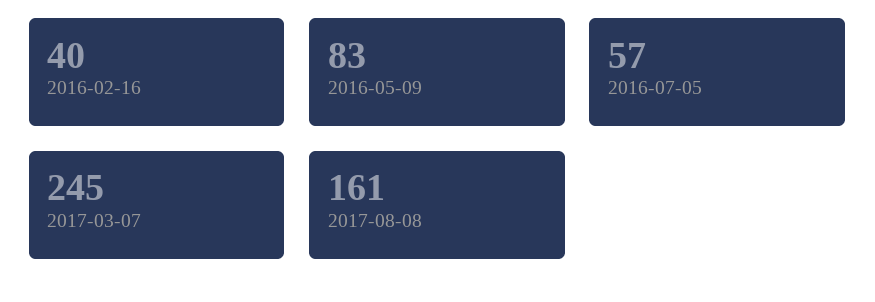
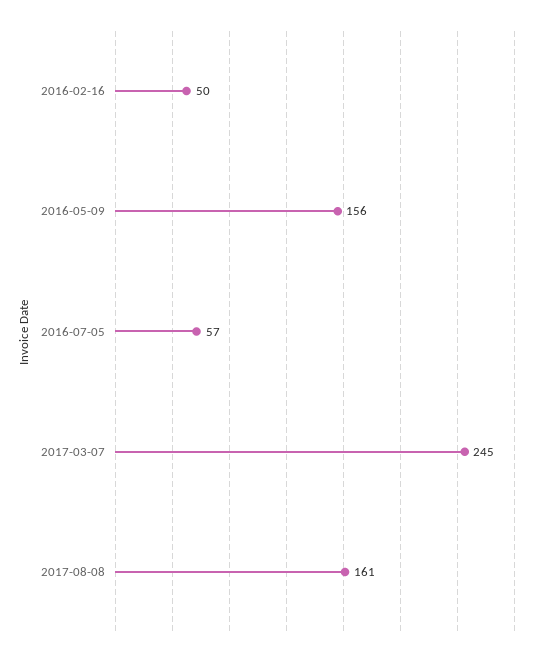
2016-02-16: 40 -> 50
2016-05-09: 83 -> 156

